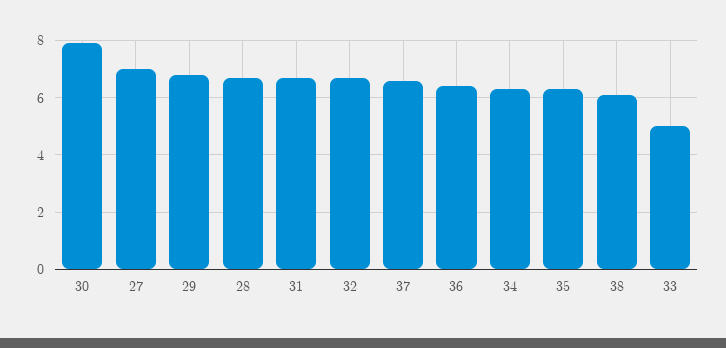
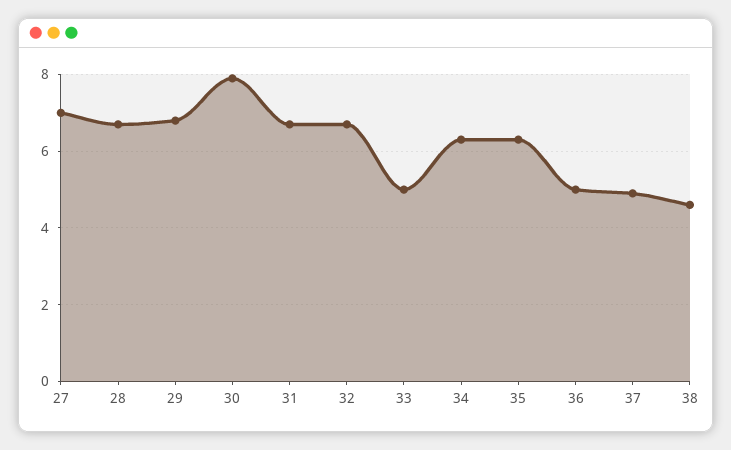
37: 6.5 -> 5
36: 6.5 -> 5
38: 6 -> 4.5

